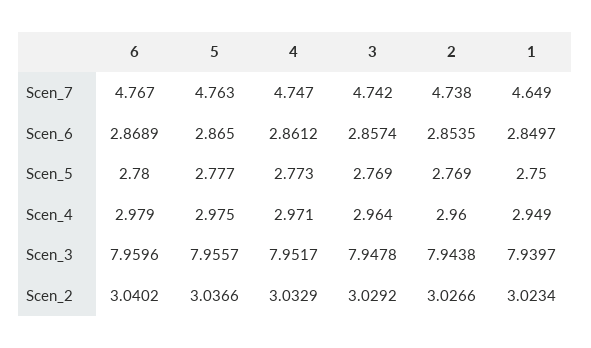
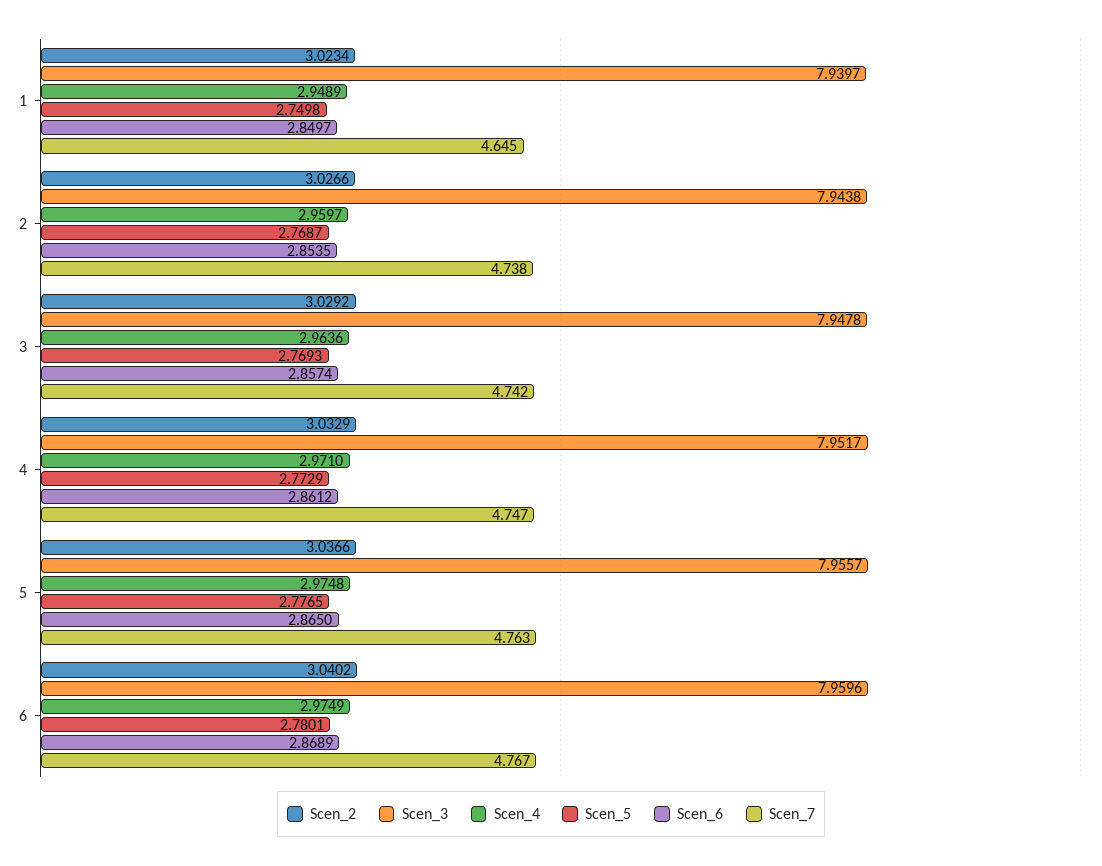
Scen_7, 1: 4.649 -> 4.645
Scen_4, 6: 2.979 -> 2.9749

